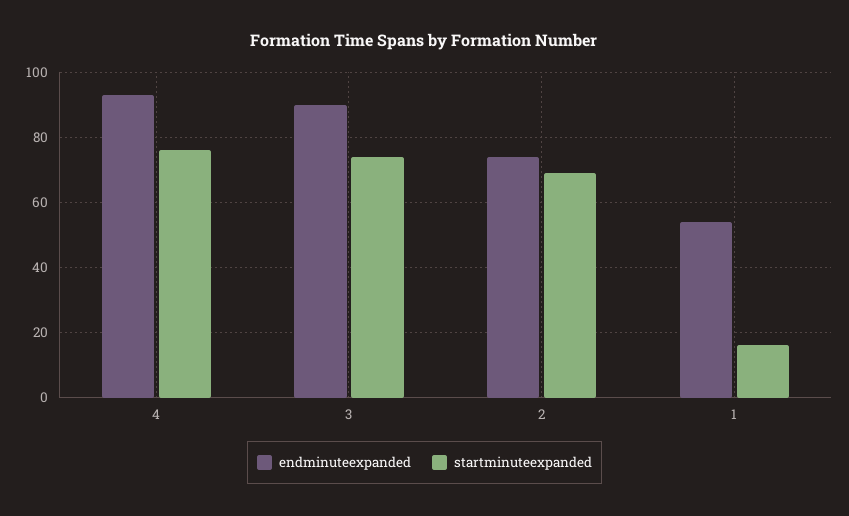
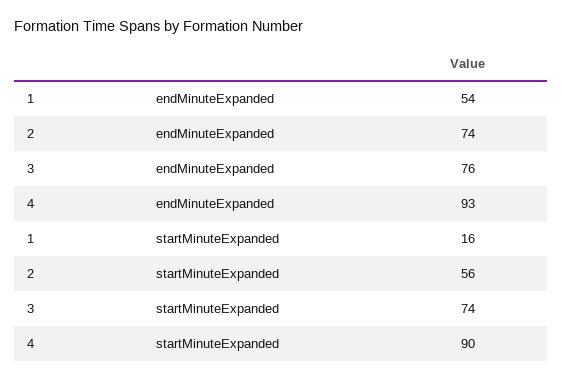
startminuteexpanded, 4: 75 -> 90
endminuteexpanded, 3: 90 -> 76
startminuteexpanded, 2: 70 -> 56

